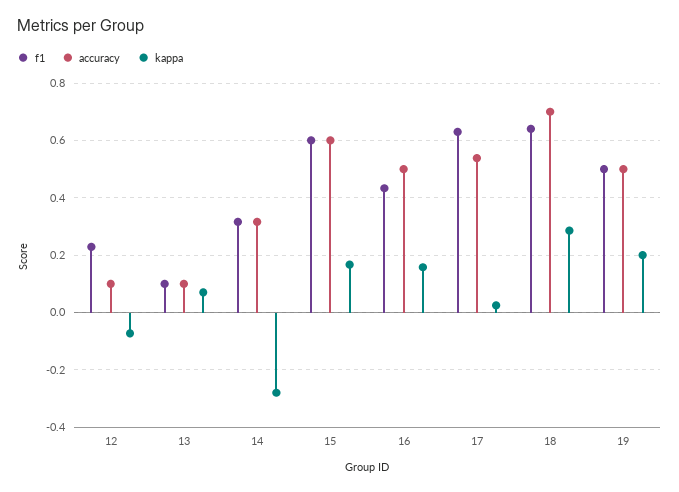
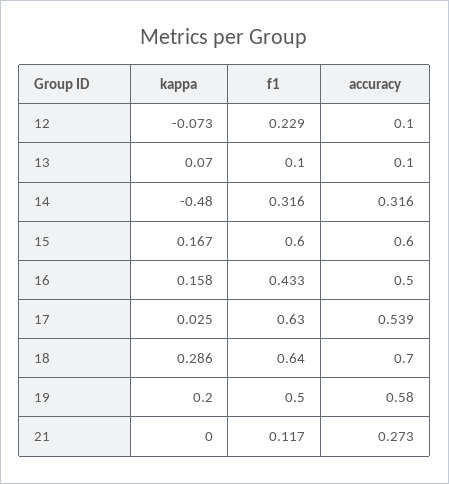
kappa, 14: -0.275 -> -0.48
accuracy, 19: 0.5 -> 0.58
kappa, 21: none -> 0
f1, 21: none -> 0.117
accuracy, 21: none -> 0.273

